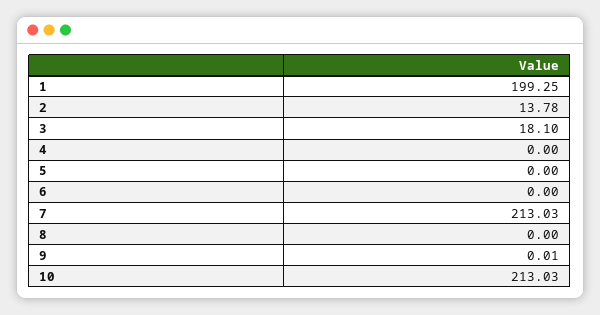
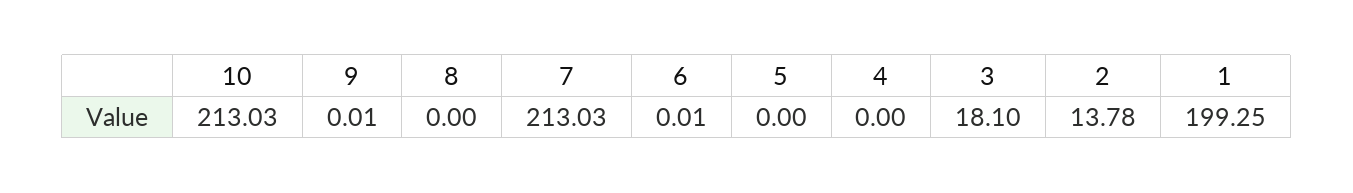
6: 0 -> 0.01

